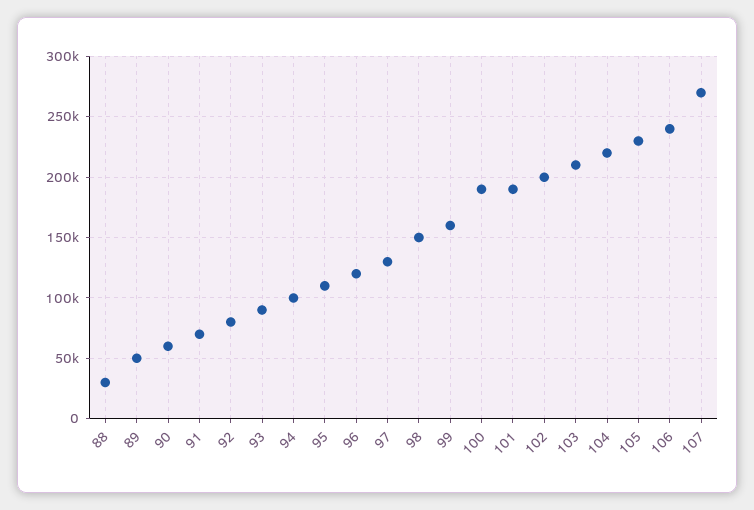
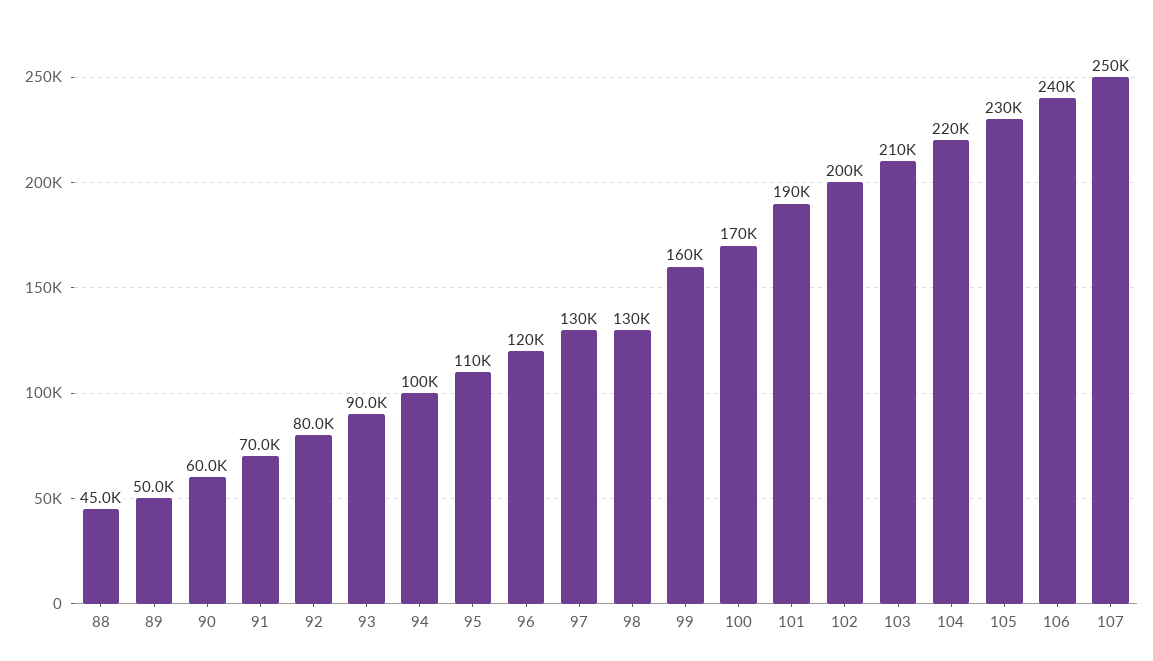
88: 30000 -> 45000
98: 150000 -> 130000
100: 190000 -> 170000
107: 270000 -> 250000

